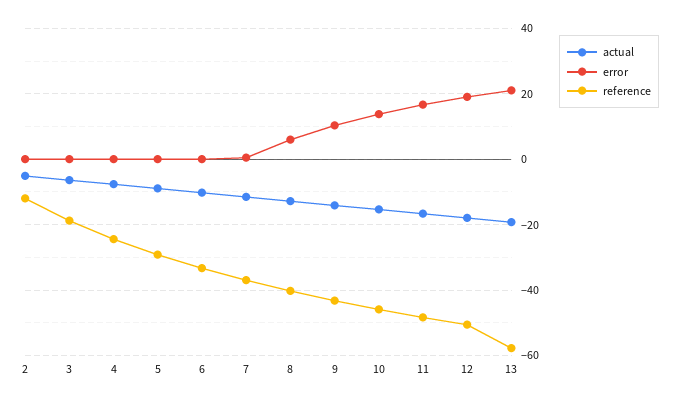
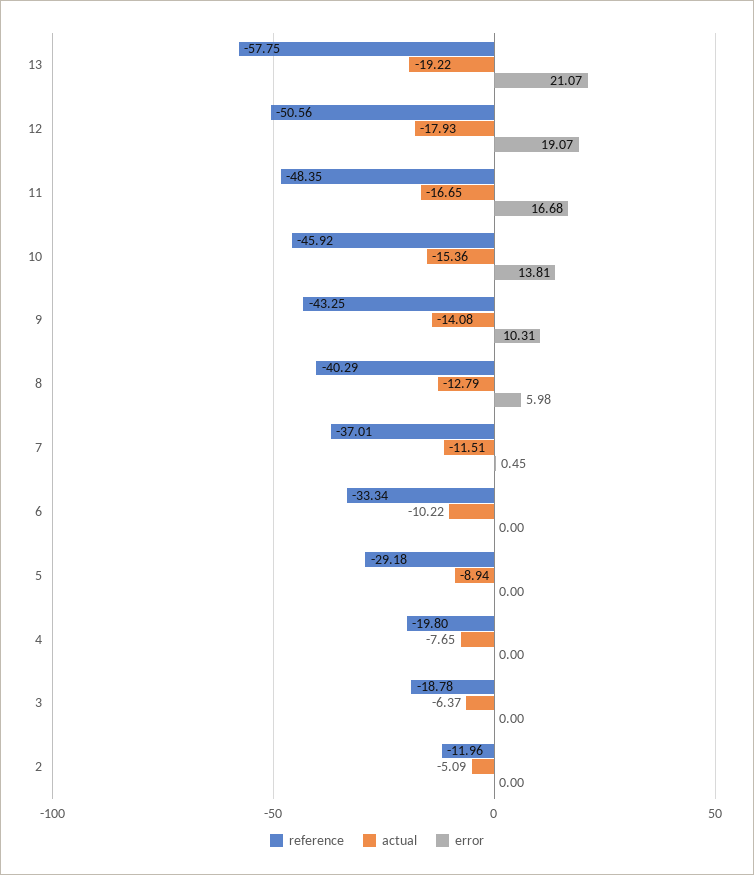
reference, 4: -24 -> -19.8

